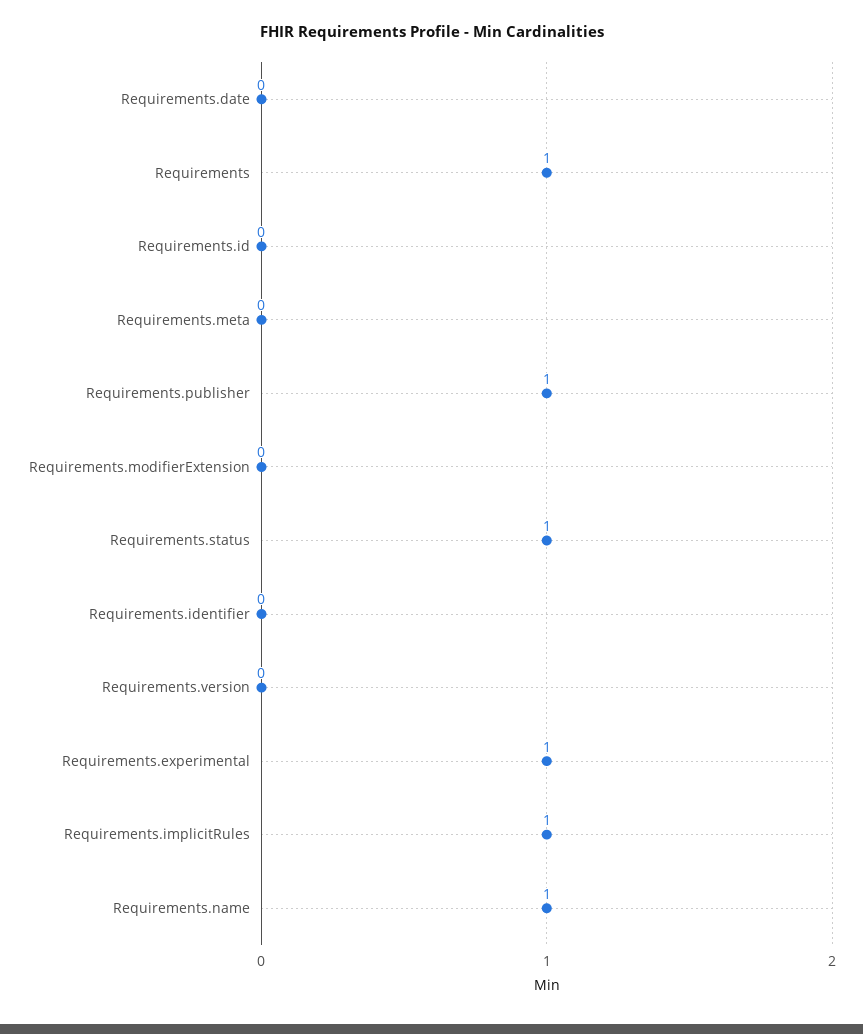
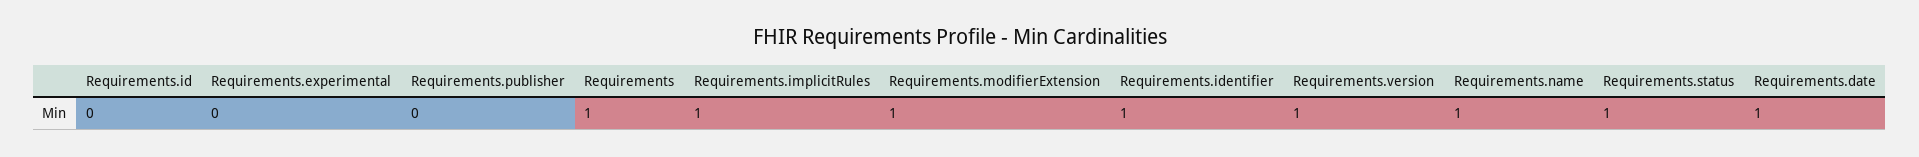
Requirements.date: 0 -> 1
Requirements.meta: 0 -> none
Requirements.publisher: 1 -> 0
Requirements.modifierExtension: 0 -> 1
Requirements.identifier: 0 -> 1
Requirements.version: 0 -> 1
Requirements.experimental: 1 -> 0

